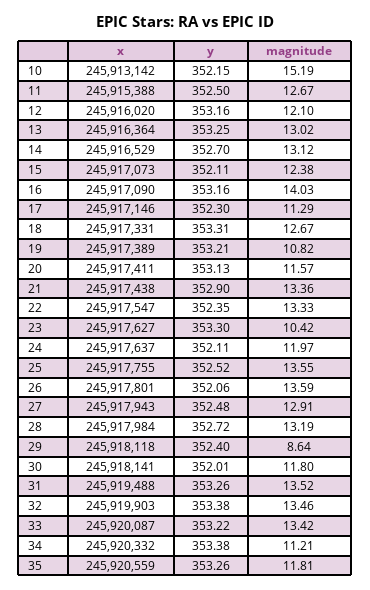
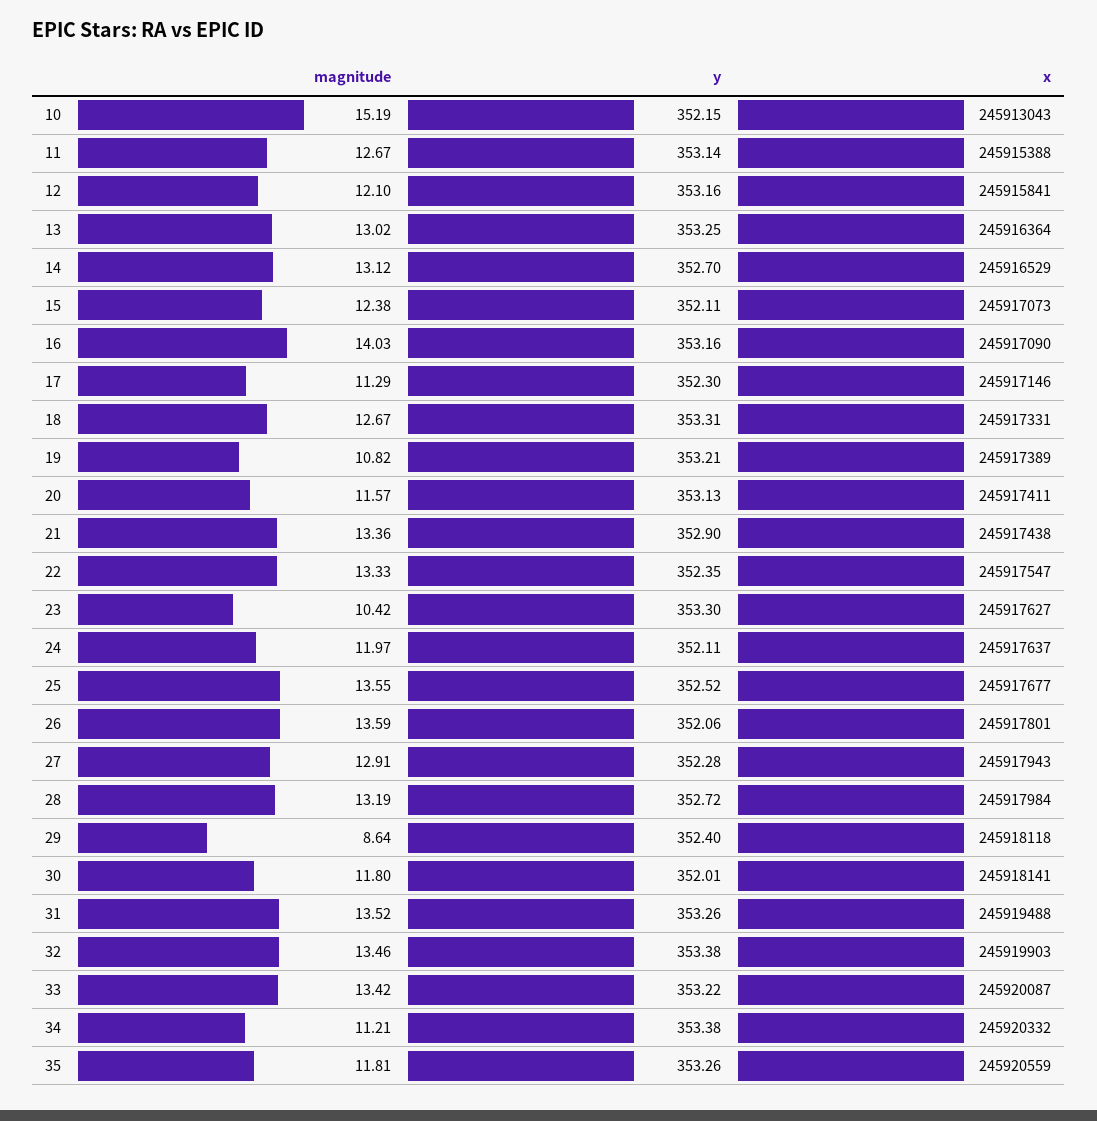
x, 10: 245913142 -> 245913043
y, 11: 352.5 -> 353.14
x, 12: 245916020 -> 245915841
x, 25: 245917755 -> 245917677
y, 27: 352.48 -> 352.28

